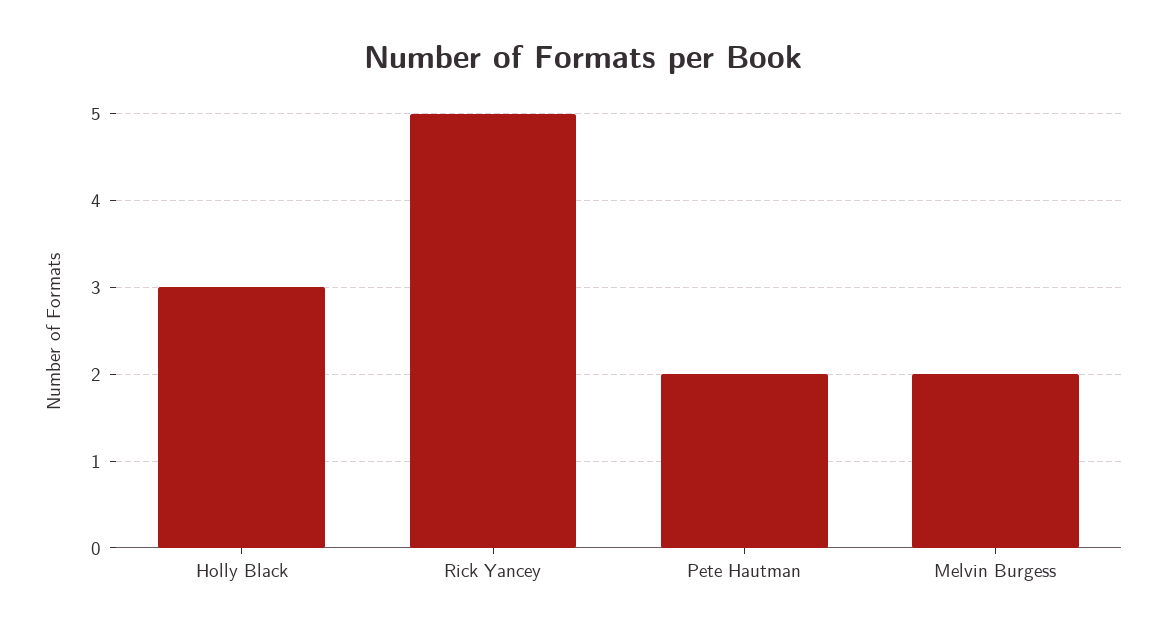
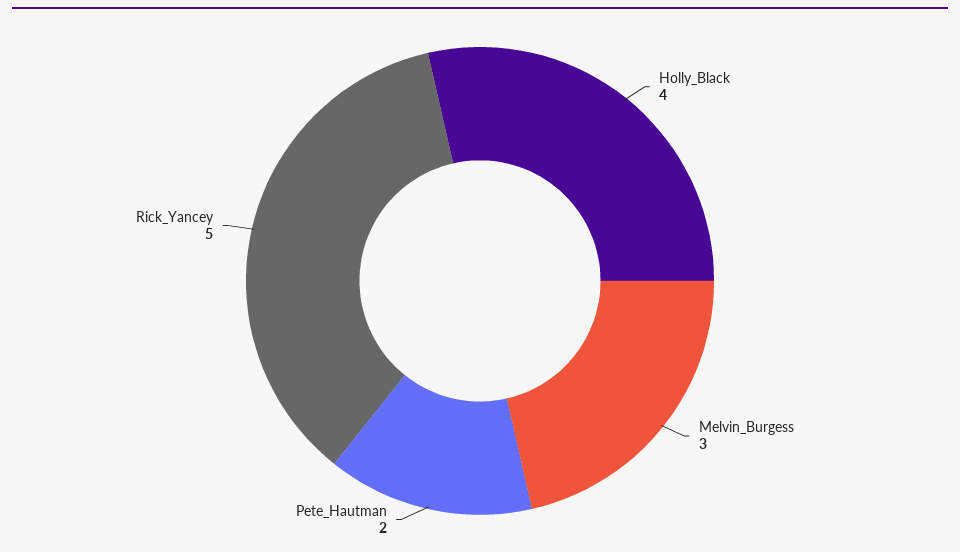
Holly Black: 3 -> 4
Melvin Burgess: 2 -> 3

